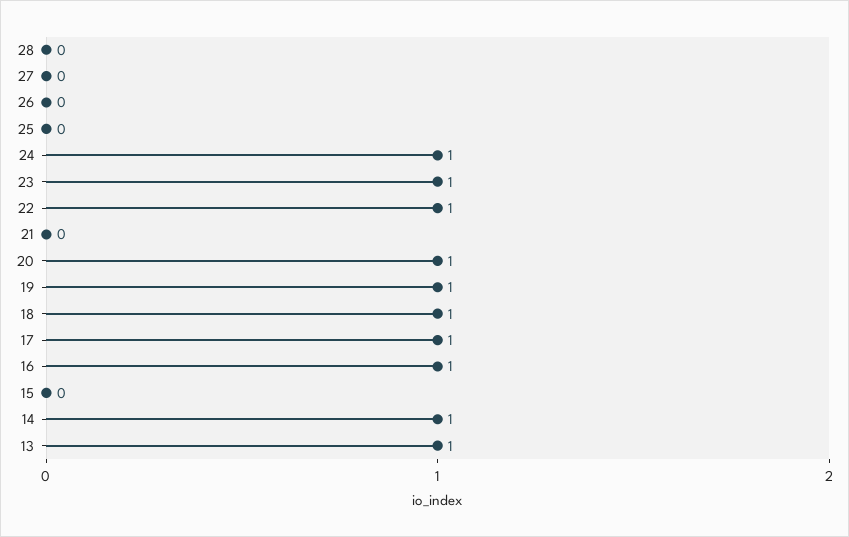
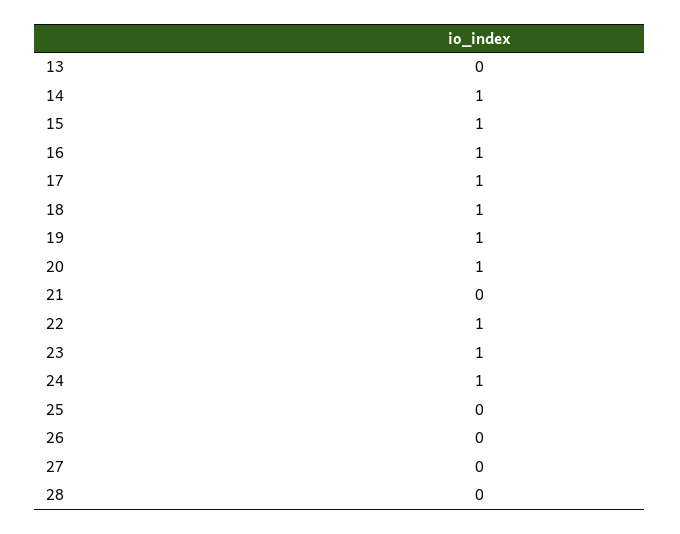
15: 0 -> 1
13: 1 -> 0

